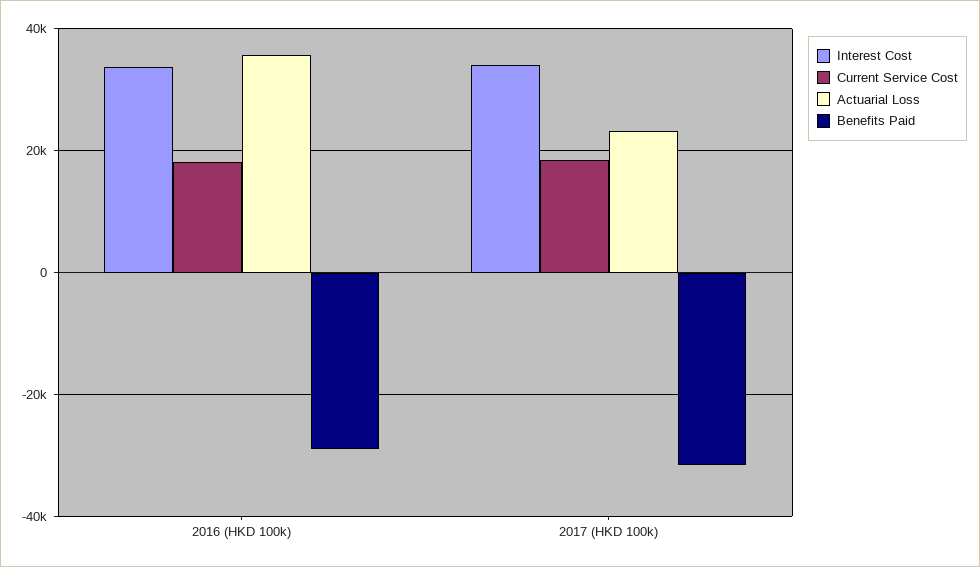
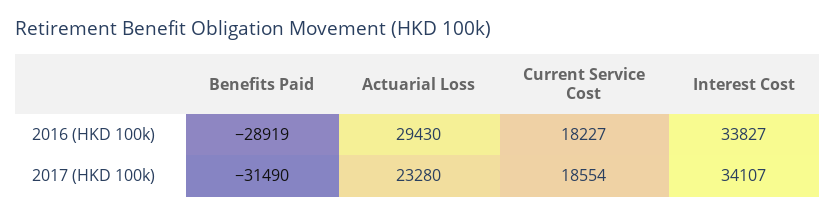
Actuarial Loss, 2016 (HKD 100k): 36000 -> 29430

